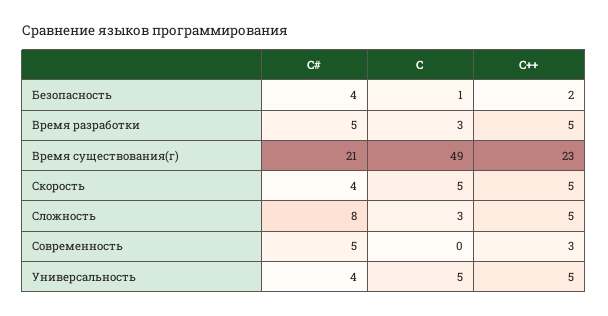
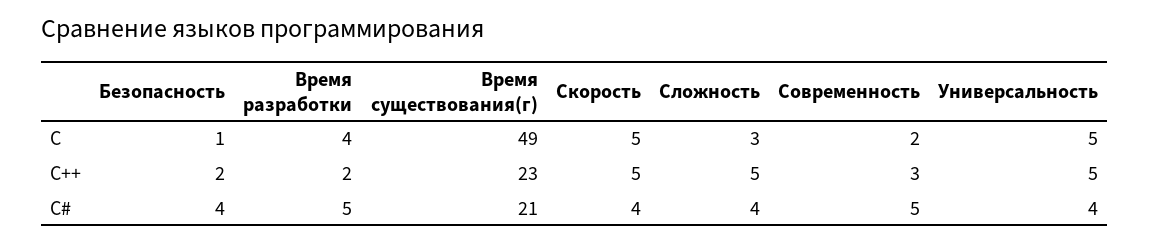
C, Время разработки: 3 -> 4
C++, Время разработки: 5 -> 2
C#, Сложность: 8 -> 4
C, Современность: 0 -> 2

